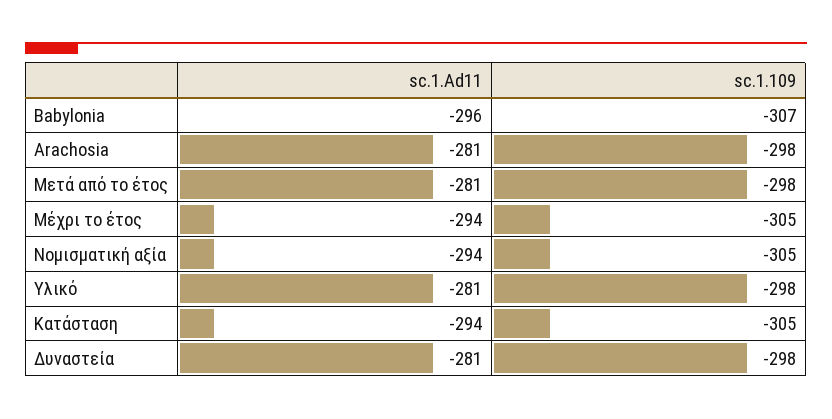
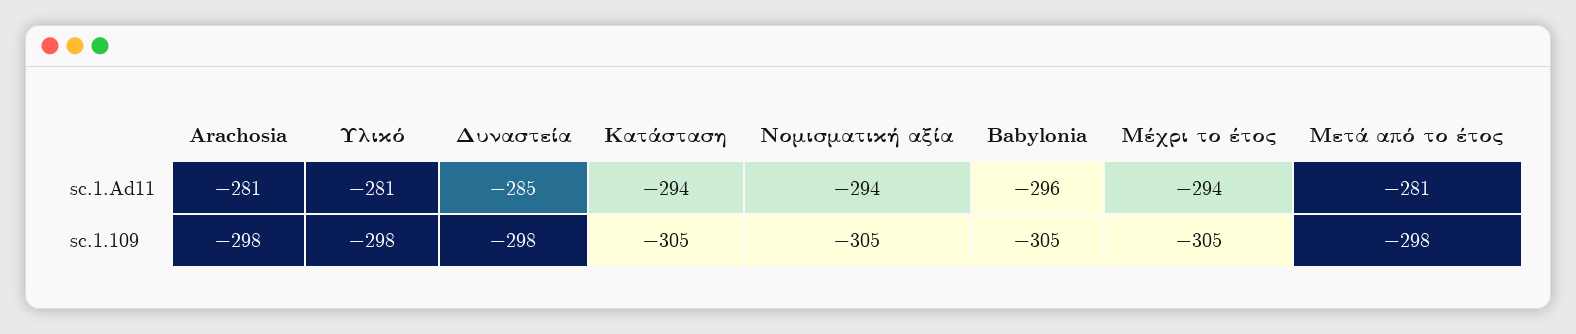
sc.1.109, Babylonia: -307 -> -305
sc.1.Ad11, Δυναστεία: -281 -> -285

